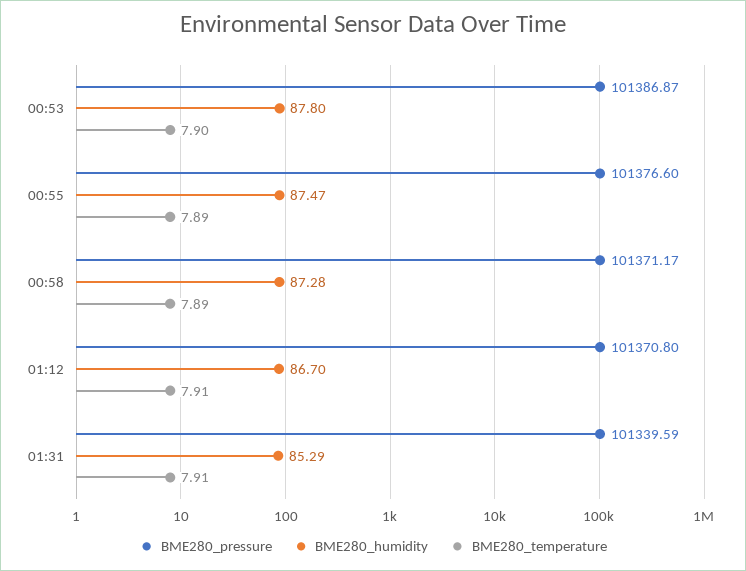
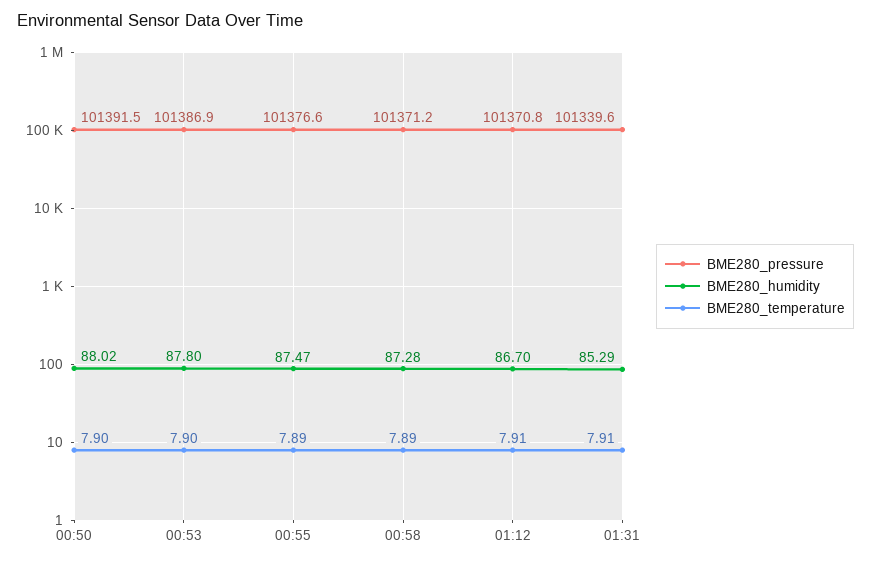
BME280_pressure, 00:50: none -> 101391.5
BME280_humidity, 00:50: none -> 88.02
BME280_temperature, 00:50: none -> 7.9

